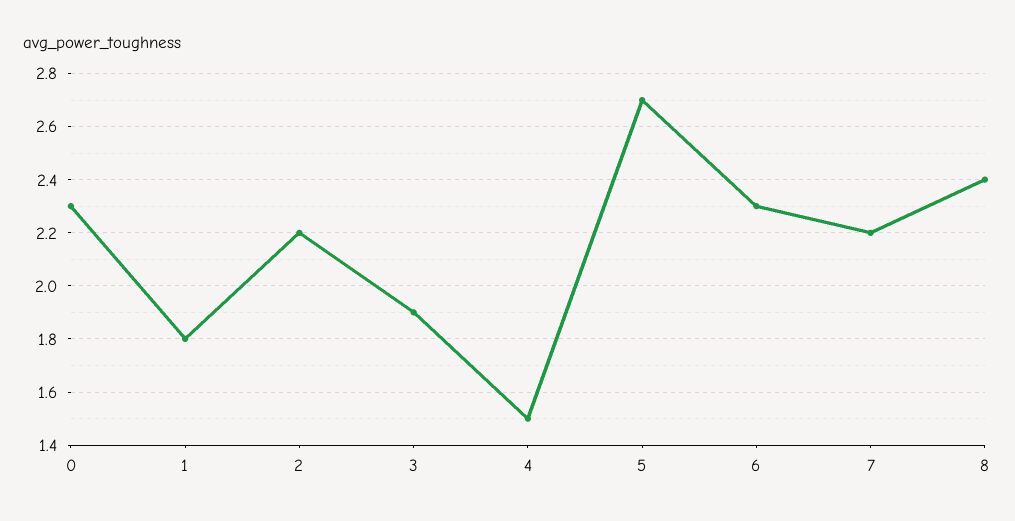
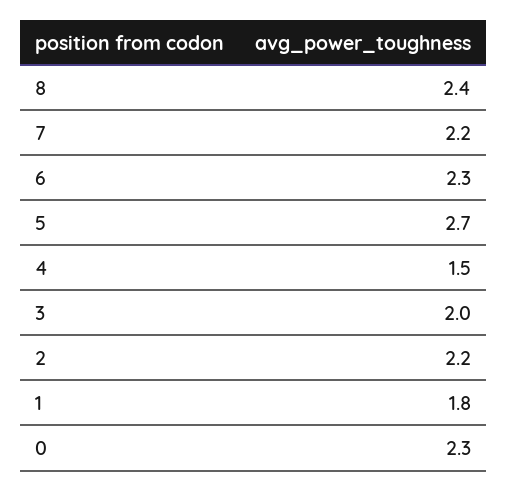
3: 1.9 -> 2

